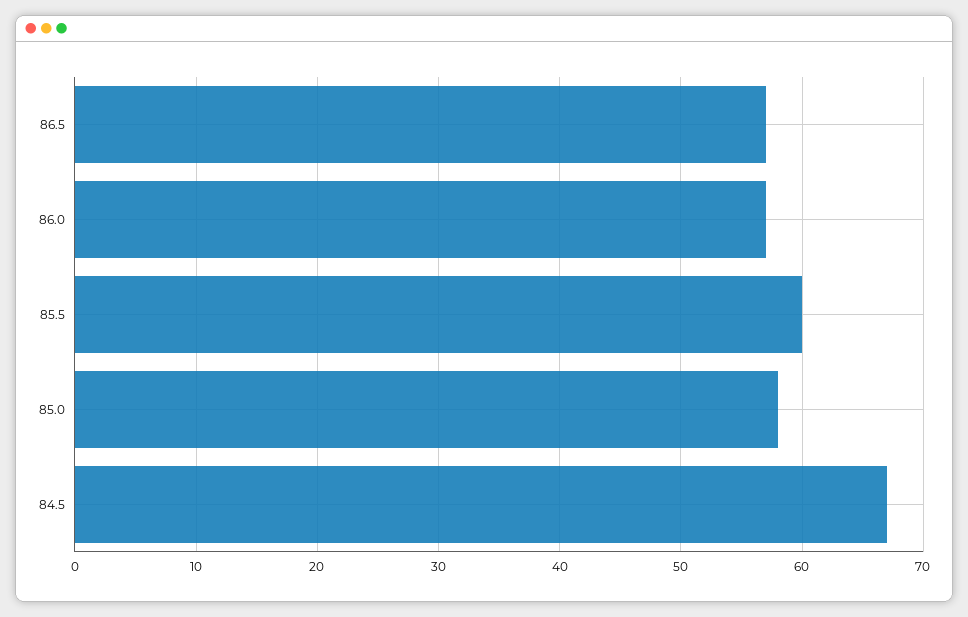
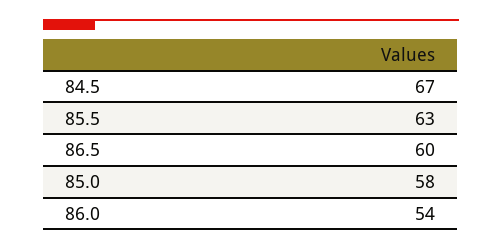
86.5: 57 -> 60
86.0: 57 -> 54
85.5: 60 -> 63

